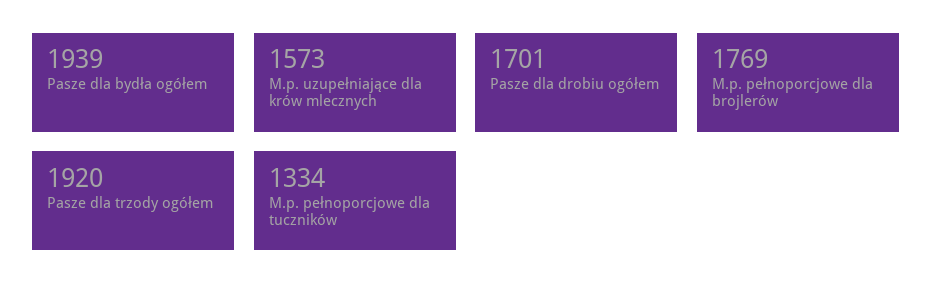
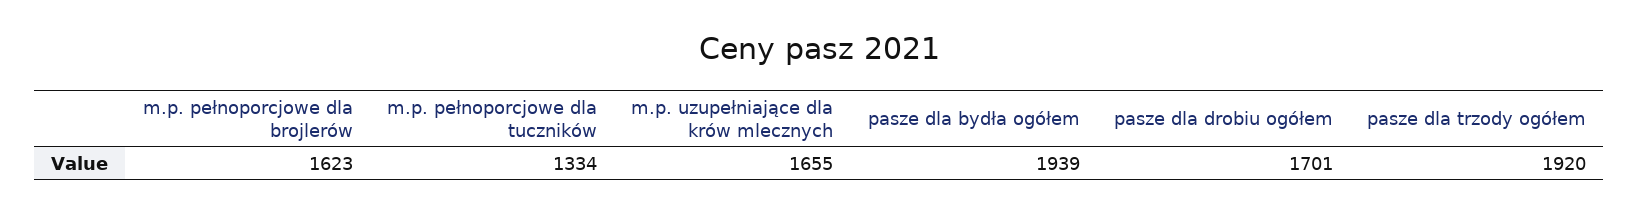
M.p. uzupełniające dla krów mlecznych: 1573 -> 1655
M.p. pełnoporcjowe dla brojlerów: 1769 -> 1623

